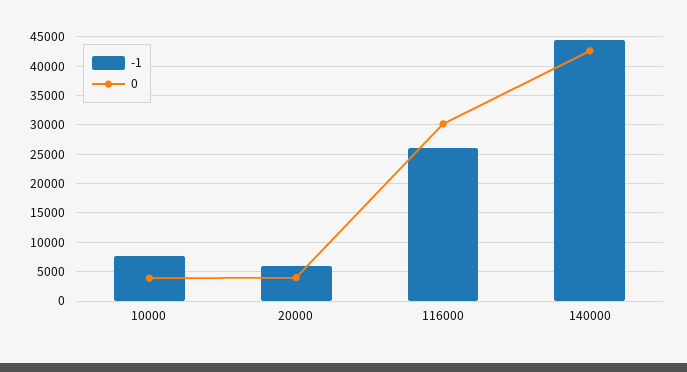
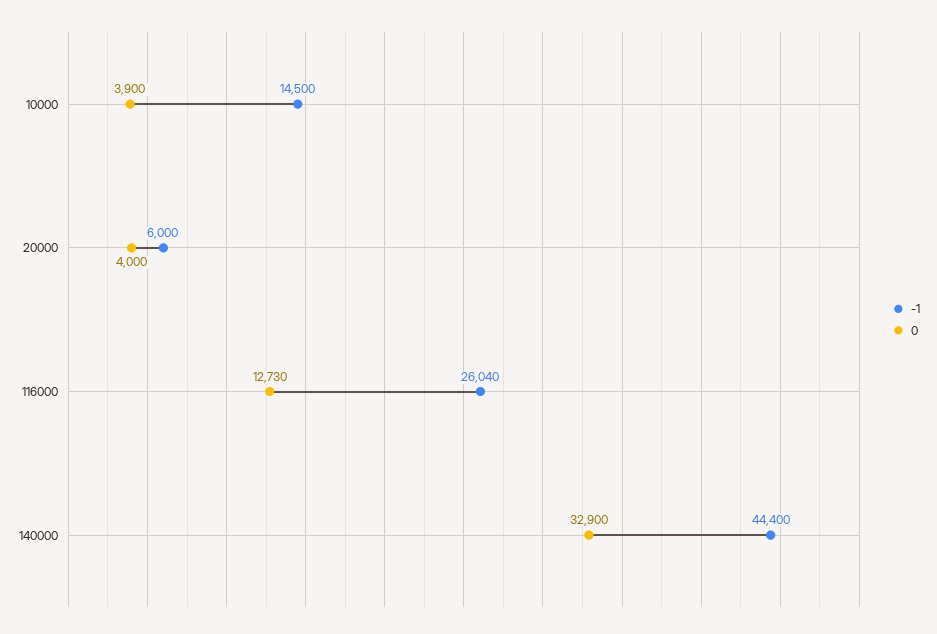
-1, 10000: 7500 -> 14500
0, 116000: 30000 -> 12730
0, 140000: 42500 -> 32900

